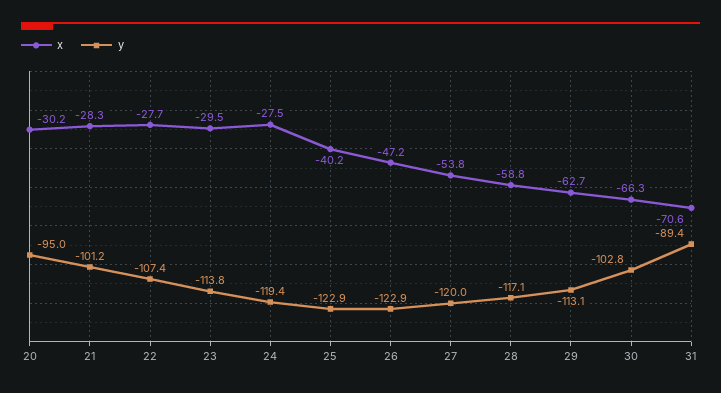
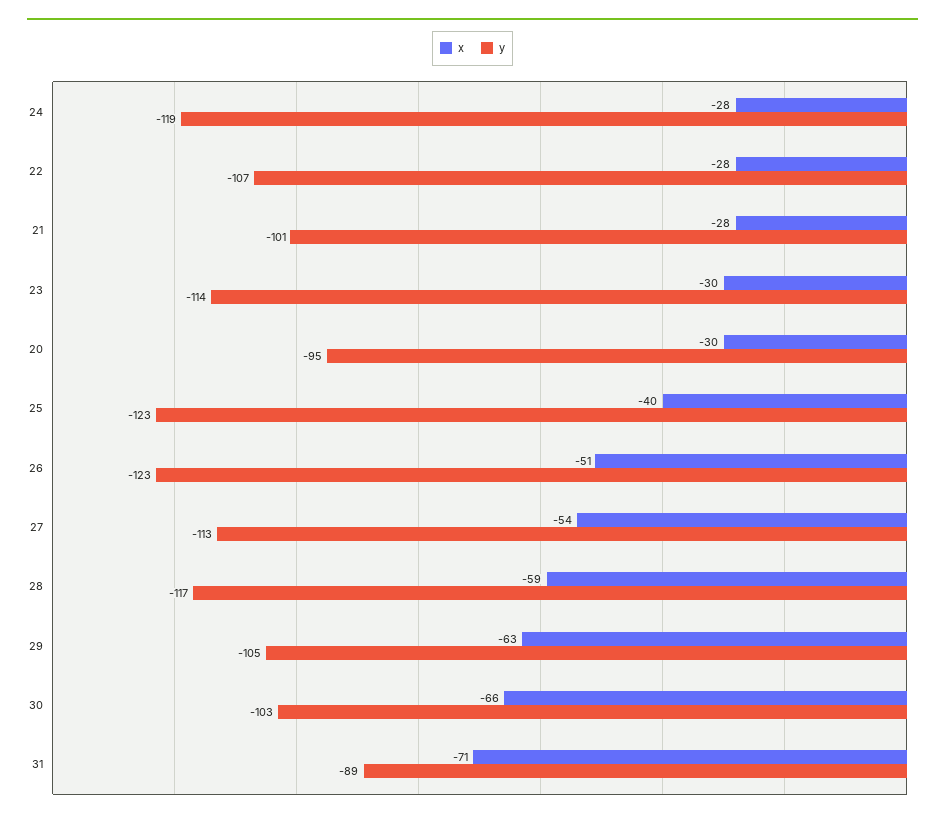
x, 26: -47.2 -> -51
y, 27: -120 -> -113
y, 29: -113.1 -> -105

